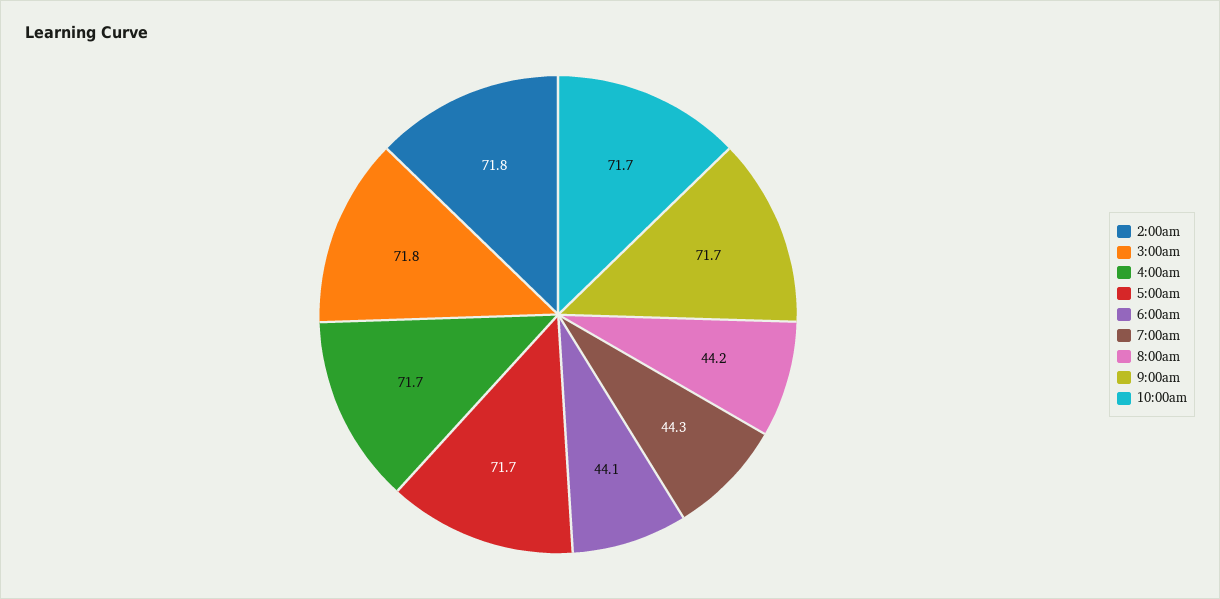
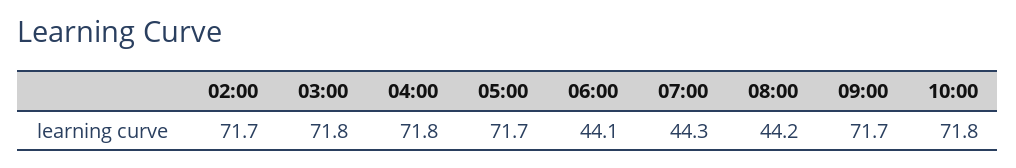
2:00am: 71.8 -> 71.7
4:00am: 71.7 -> 71.8
10:00am: 71.7 -> 71.8

